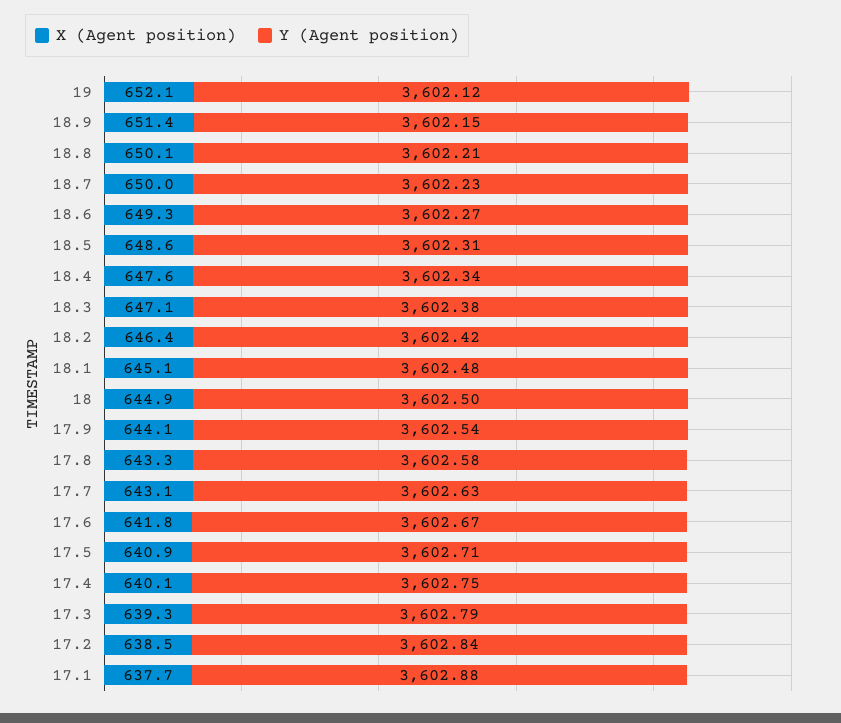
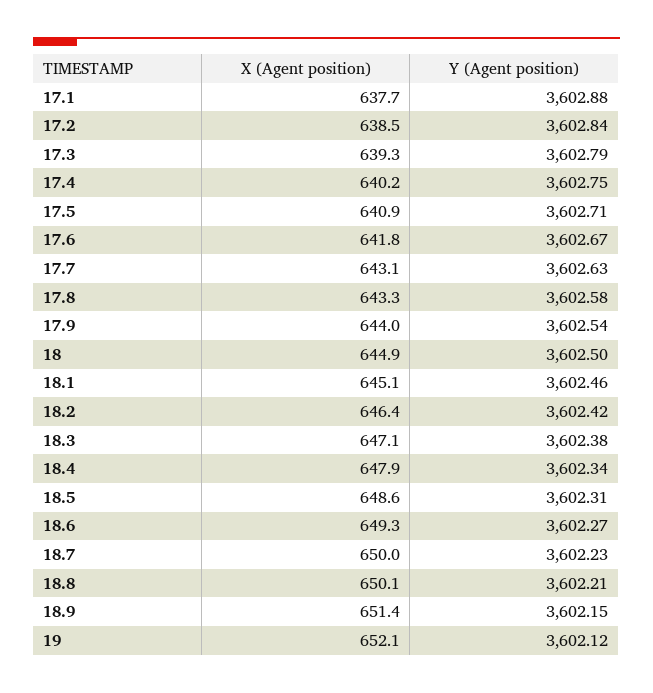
X (Agent position), 18.4: 647.6 -> 647.9
Y (Agent position), 18.1: 3602.48 -> 3602.46
X (Agent position), 17.9: 644.1 -> 644
X (Agent position), 17.4: 640.1 -> 640.2

